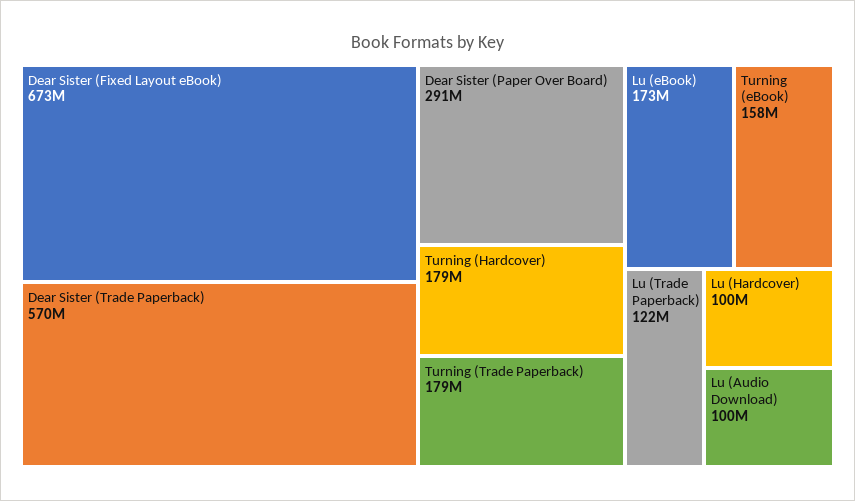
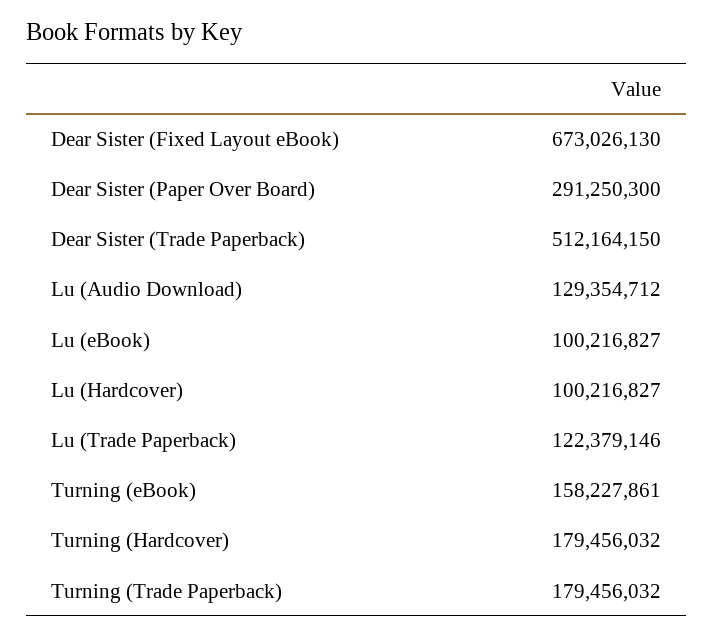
Dear Sister (Trade Paperback): 570000000 -> 512164150
Lu (eBook): 173000000 -> 100216827
Lu (Audio Download): 100000000 -> 129354712

